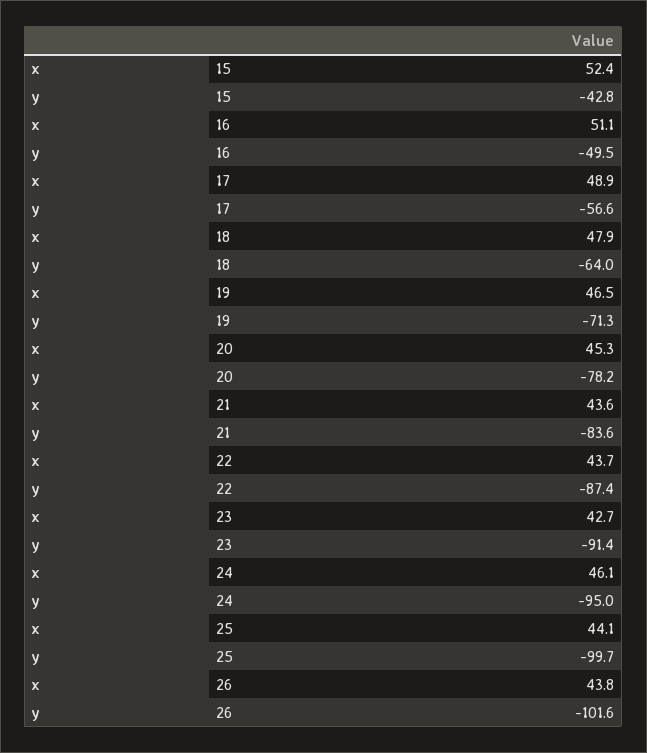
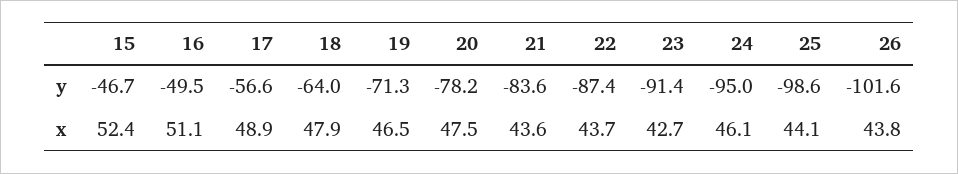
y, 15: -42.8 -> -46.7
x, 20: 45.3 -> 47.5
y, 25: -99.7 -> -98.6

